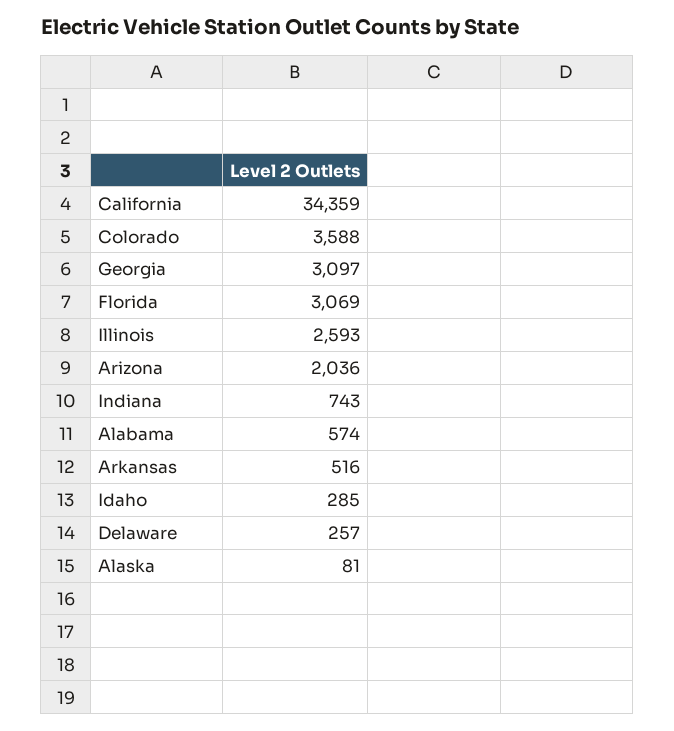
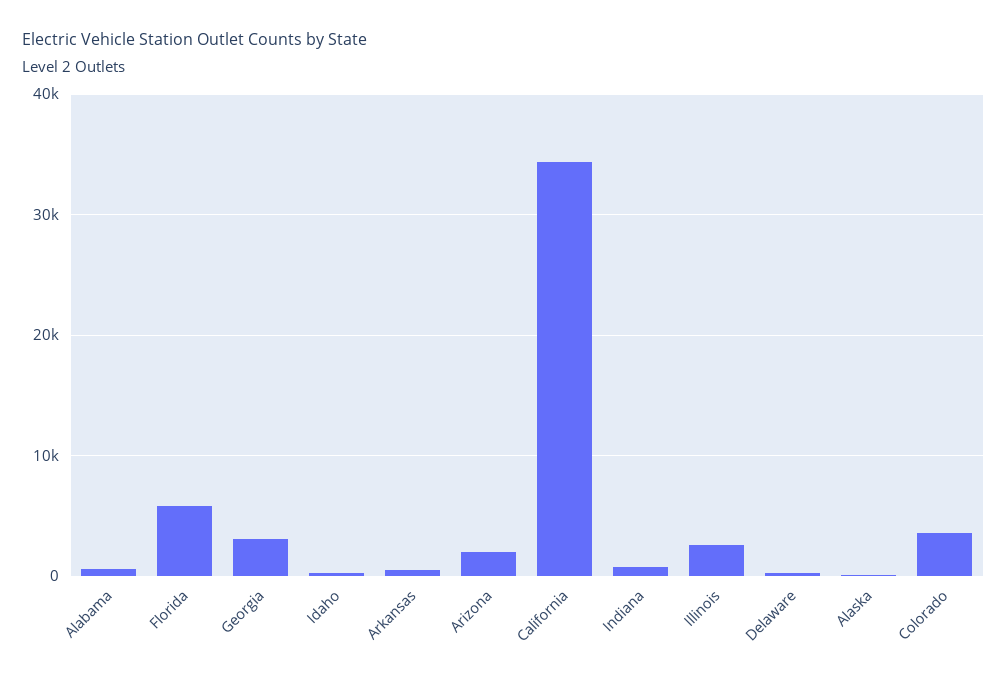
Florida: 3069 -> 6000

